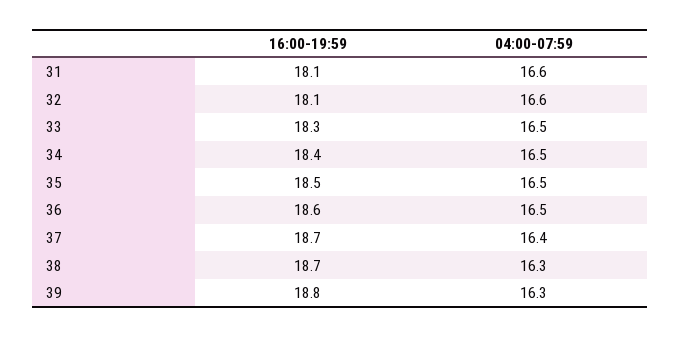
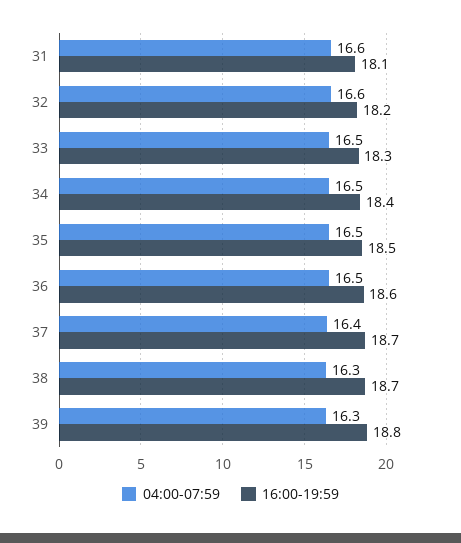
16:00-19:59, 32: 18.1 -> 18.2

